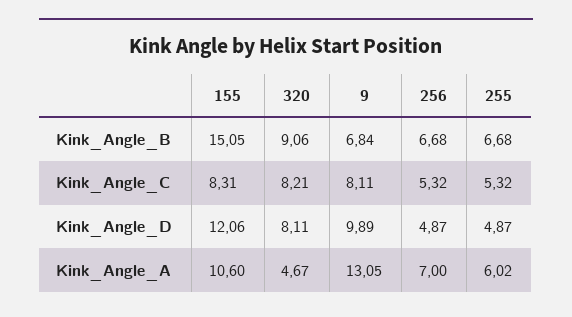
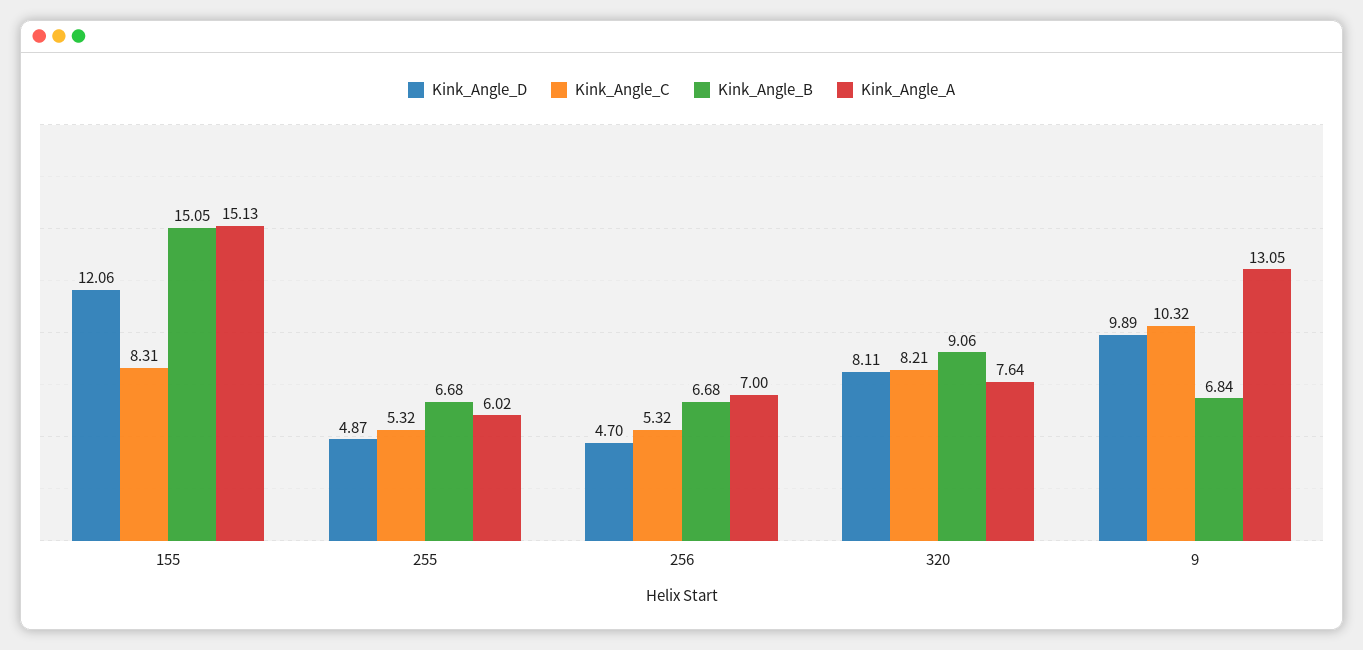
Kink_Angle_C, 9: 8.11 -> 10.32
Kink_Angle_D, 256: 4.87 -> 4.7
Kink_Angle_A, 155: 10.6 -> 15.13
Kink_Angle_A, 320: 4.67 -> 7.64

